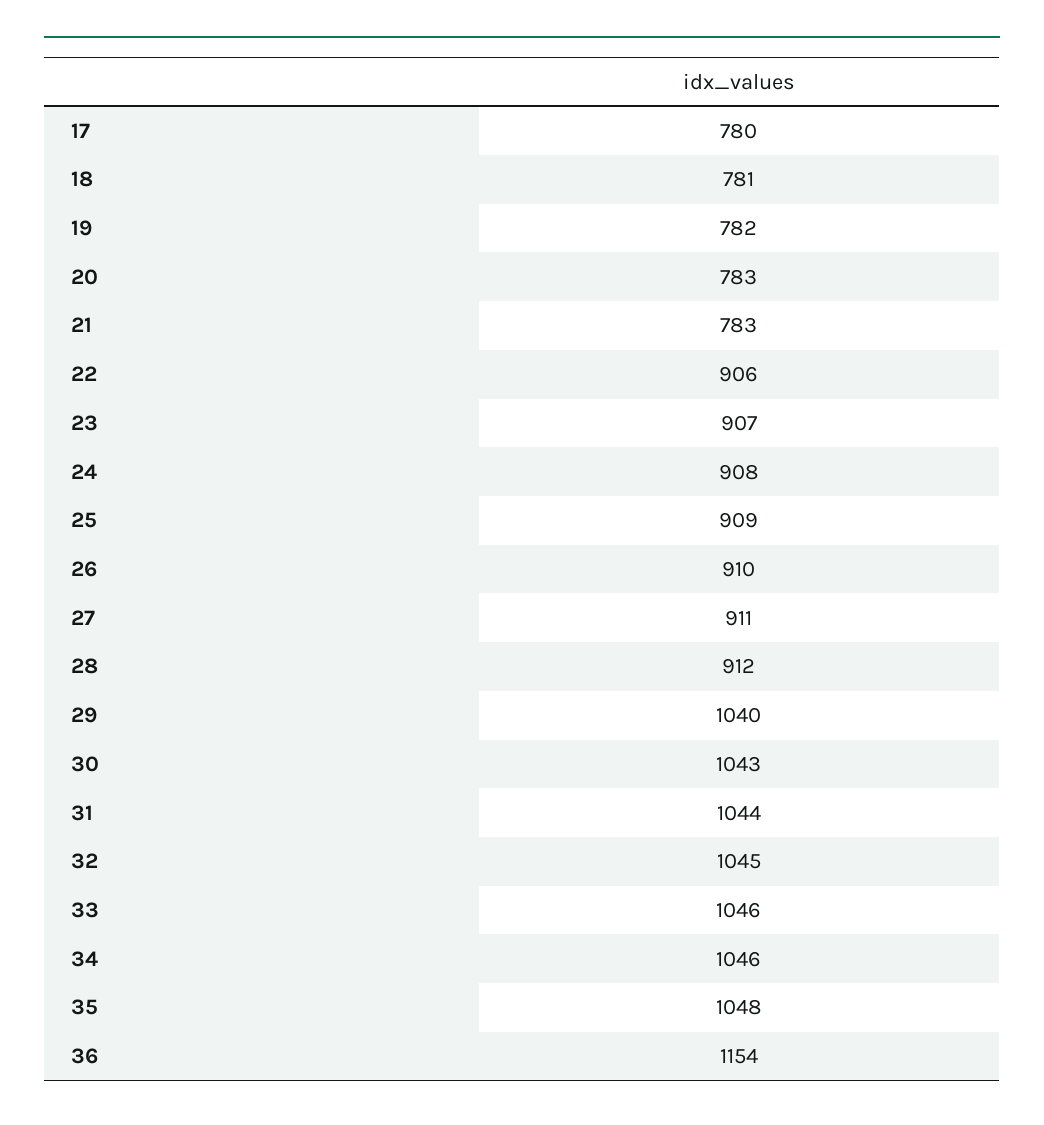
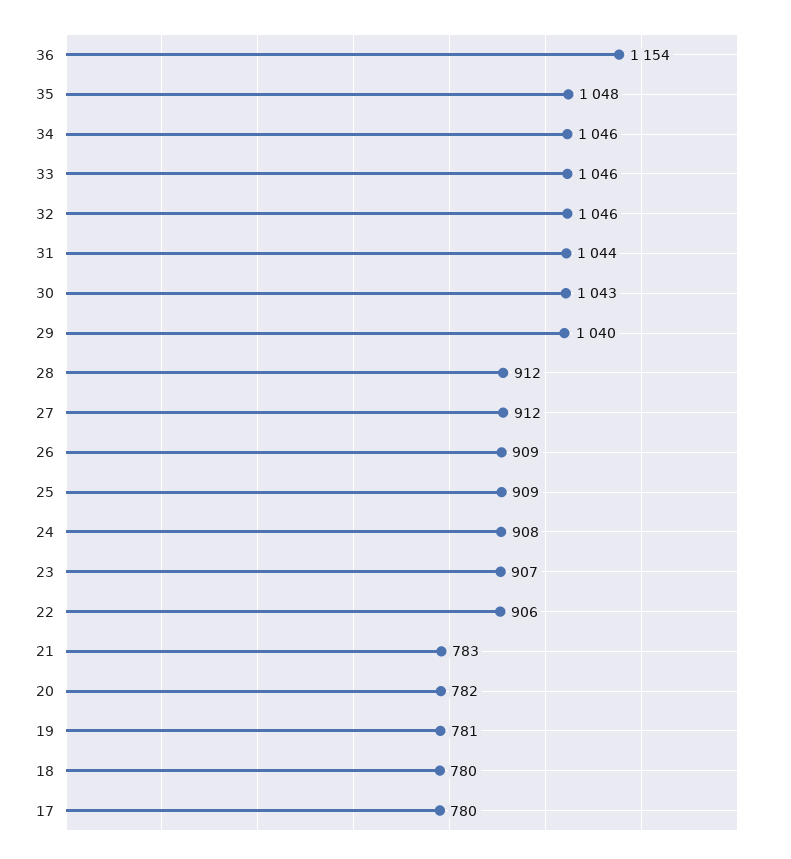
18: 781 -> 780
19: 782 -> 781
20: 783 -> 782
26: 910 -> 909
27: 911 -> 912
32: 1045 -> 1046

